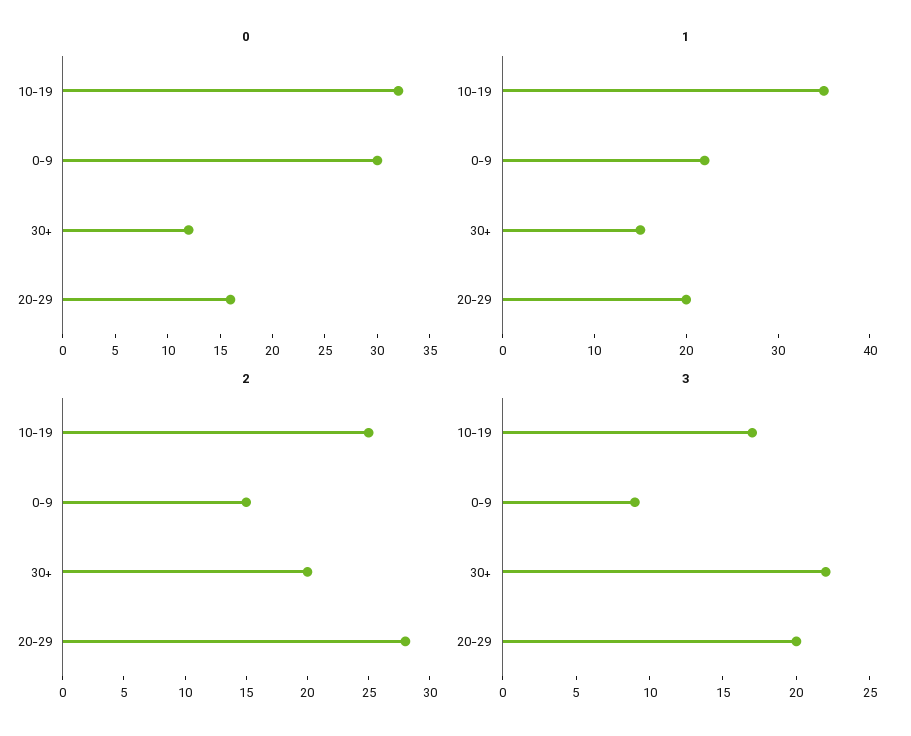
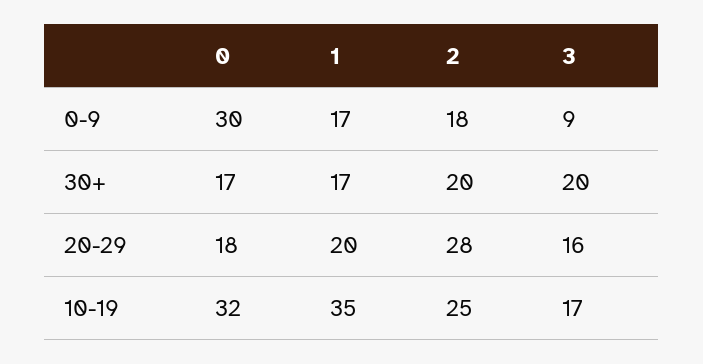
0, 30+: 12 -> 17
0, 20-29: 16 -> 18
1, 0-9: 22 -> 17
1, 30+: 15 -> 17
2, 0-9: 15 -> 18
3, 30+: 22 -> 20
3, 20-29: 20 -> 16

